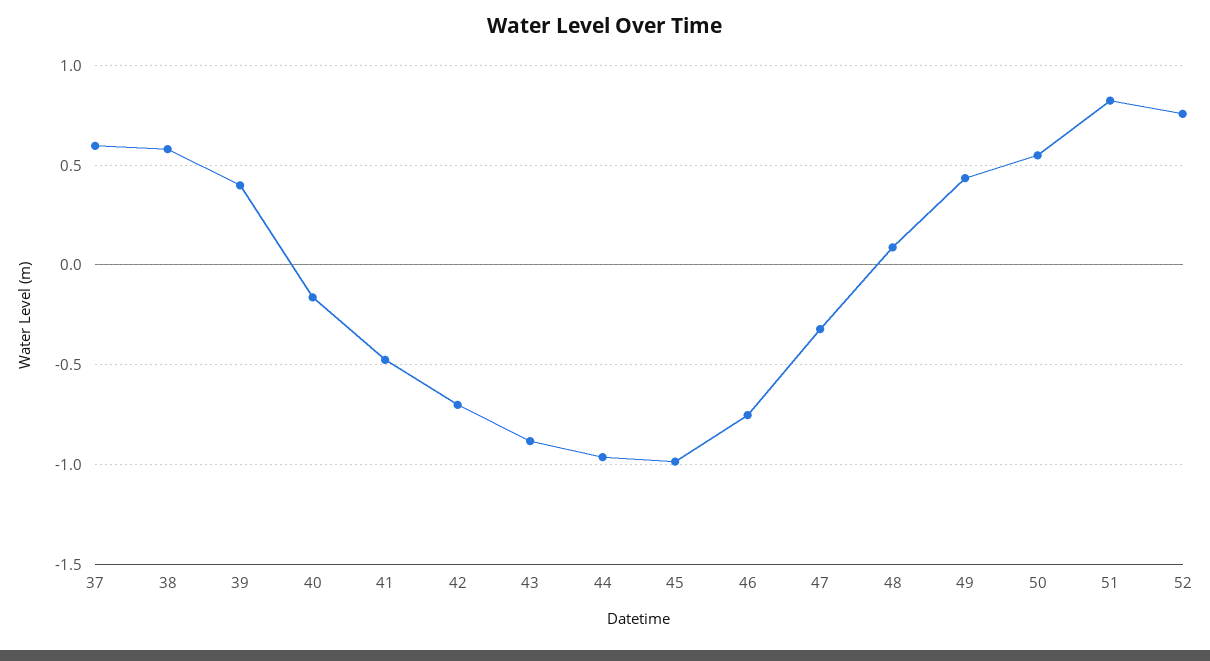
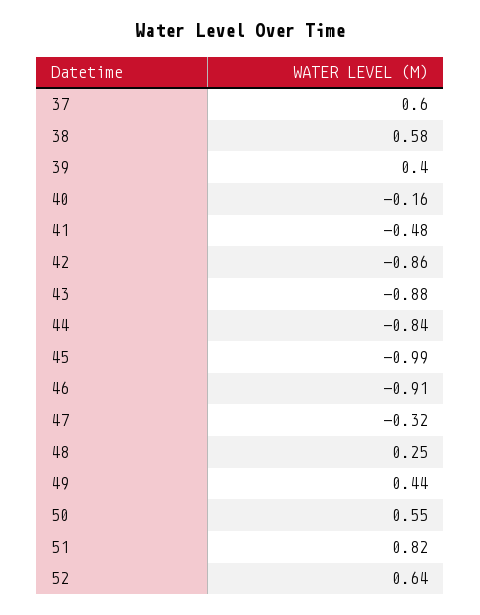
42: -0.7 -> -0.86
44: -0.95 -> -0.84
46: -0.75 -> -0.91
48: 0.1 -> 0.25
52: 0.75 -> 0.64

